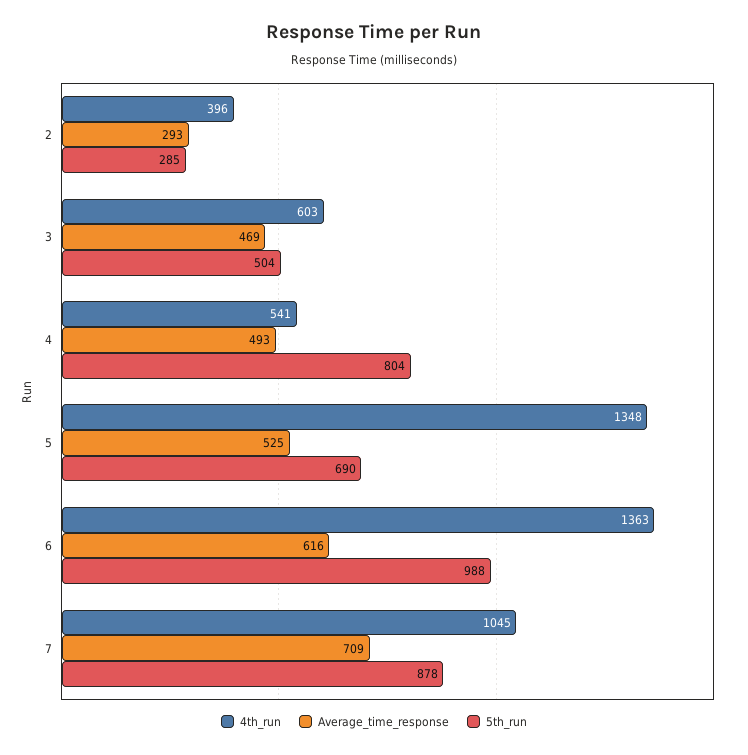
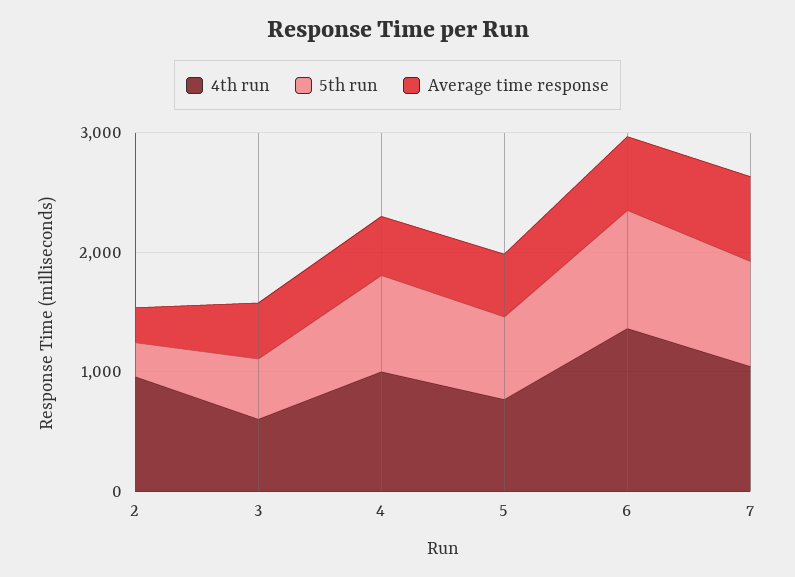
4th_run, 2: 396 -> 1000
4th_run, 4: 541 -> 1000
4th_run, 5: 1348 -> 800

